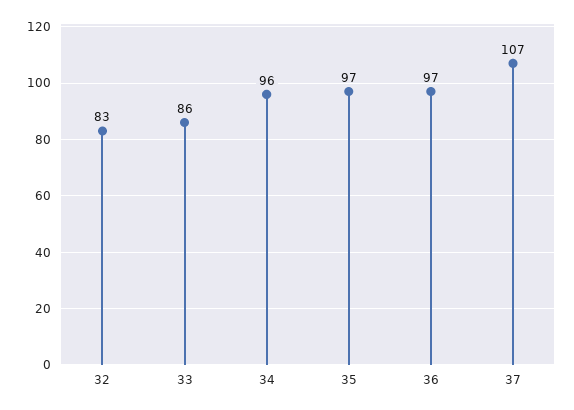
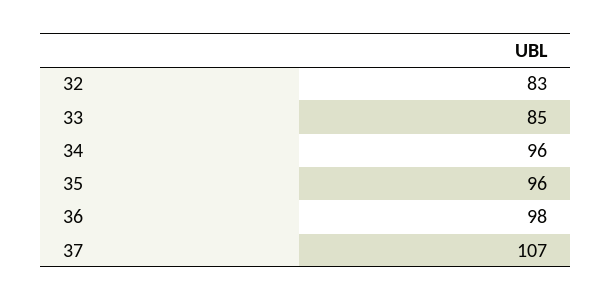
33: 86 -> 85
35: 97 -> 96
36: 97 -> 98

